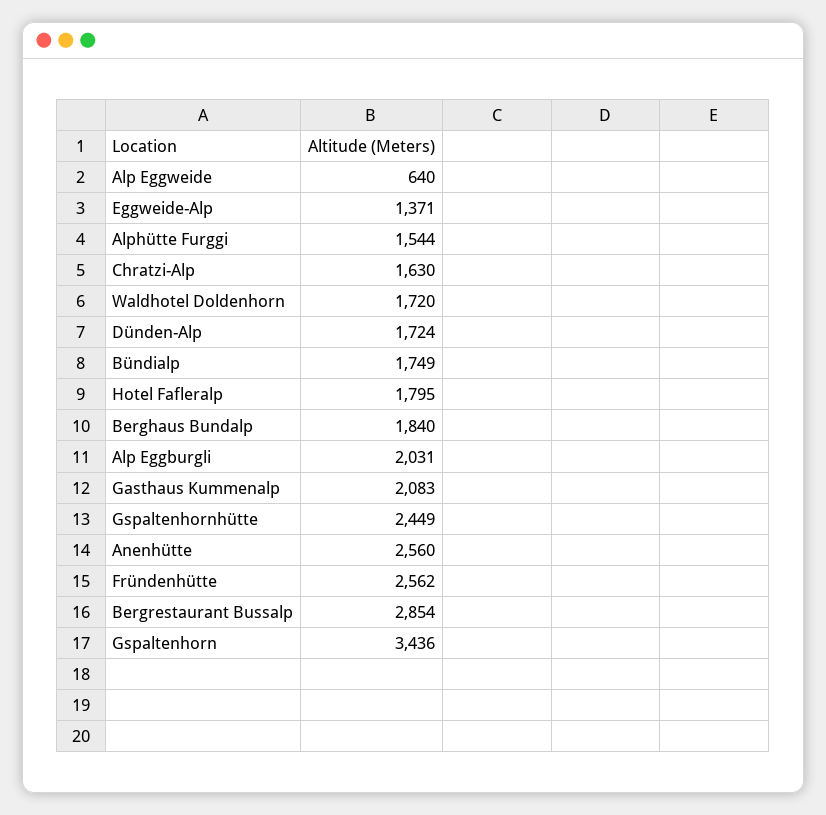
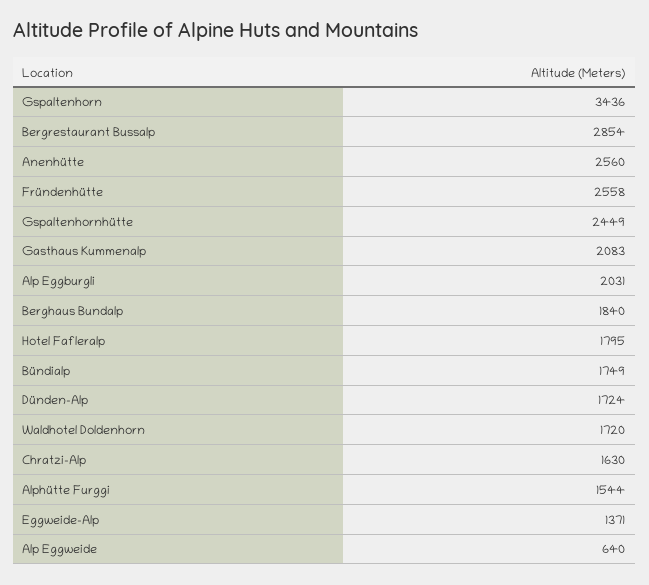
Fründenhütte: 2562 -> 2558

